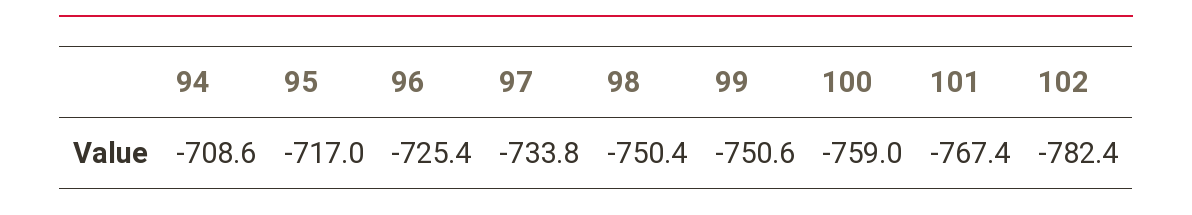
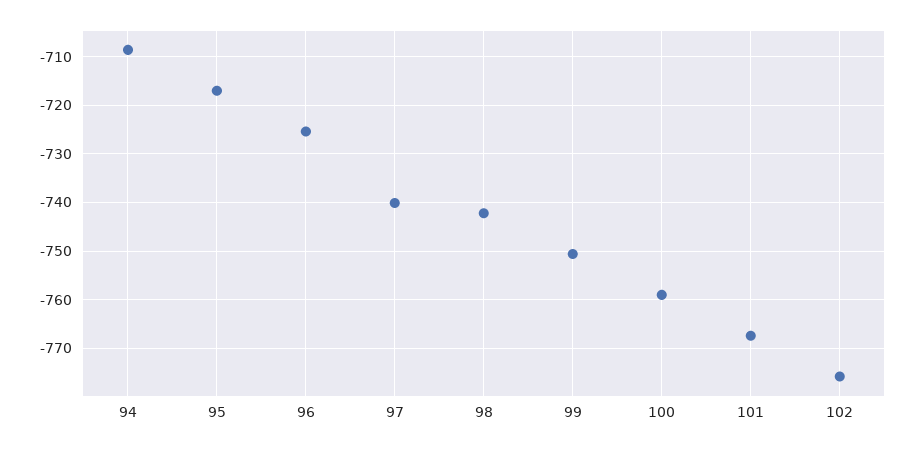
97: -733.8 -> -740
98: -750.4 -> -742
102: -782.4 -> -776

